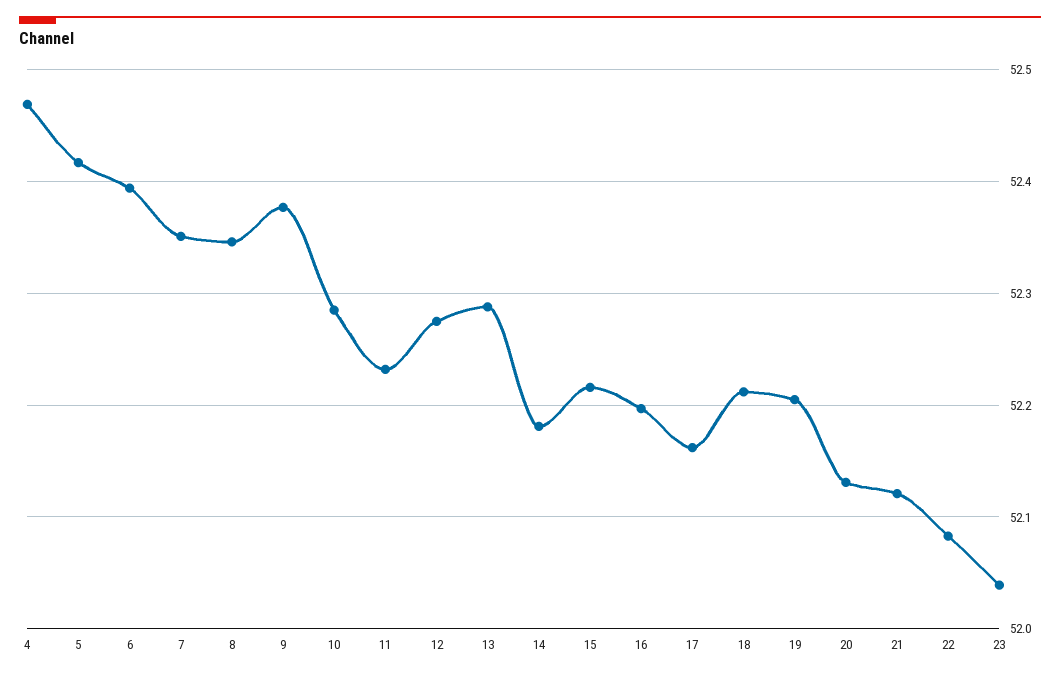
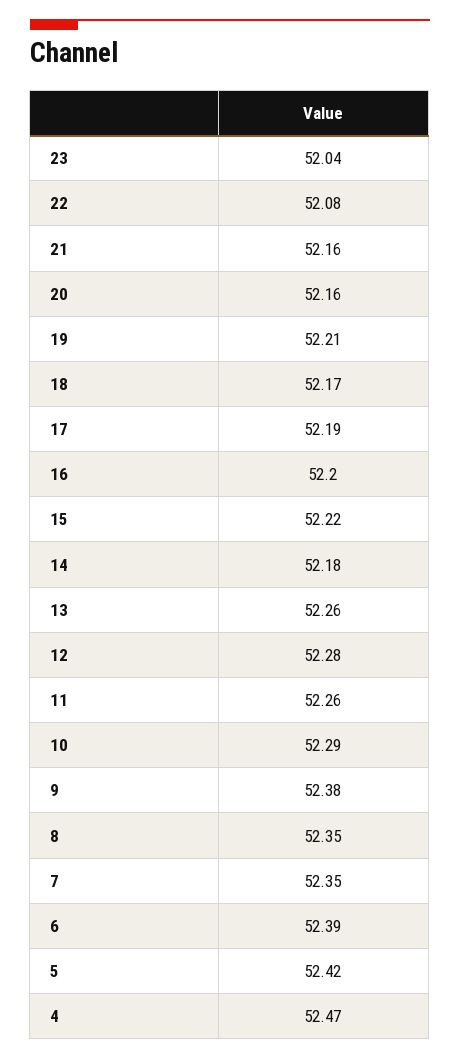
11: 52.23 -> 52.26
13: 52.29 -> 52.26
17: 52.16 -> 52.19
18: 52.21 -> 52.17
20: 52.13 -> 52.16
21: 52.12 -> 52.16

